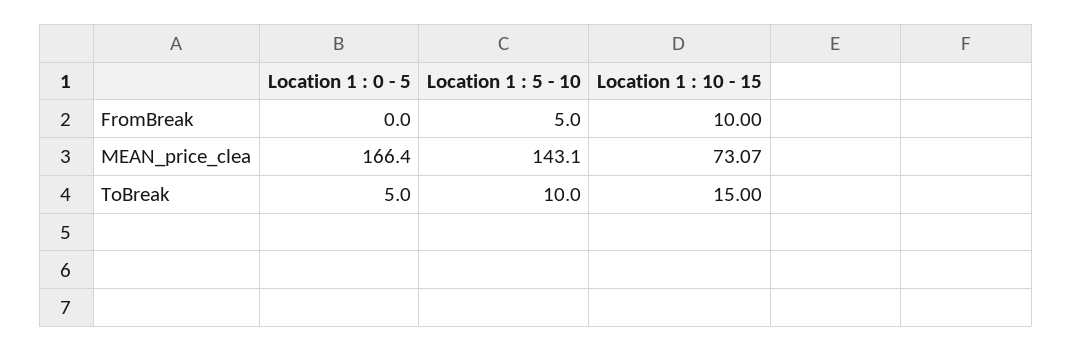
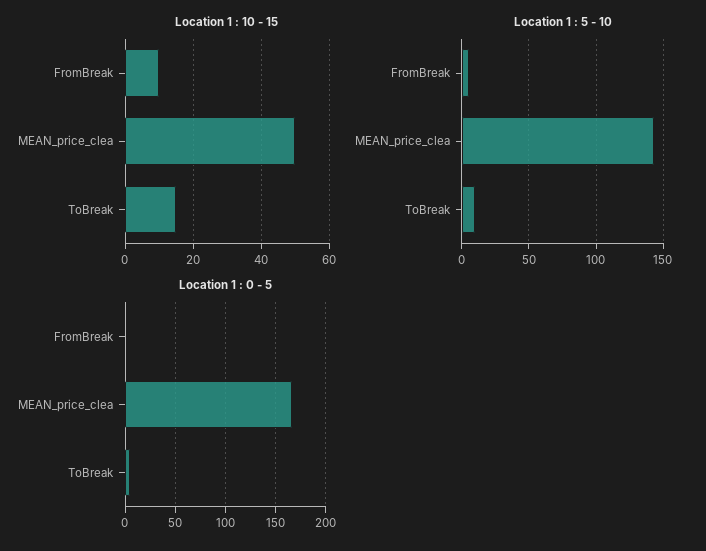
Location 1 : 10 - 15, MEAN_price_clea: 73.07 -> 50

